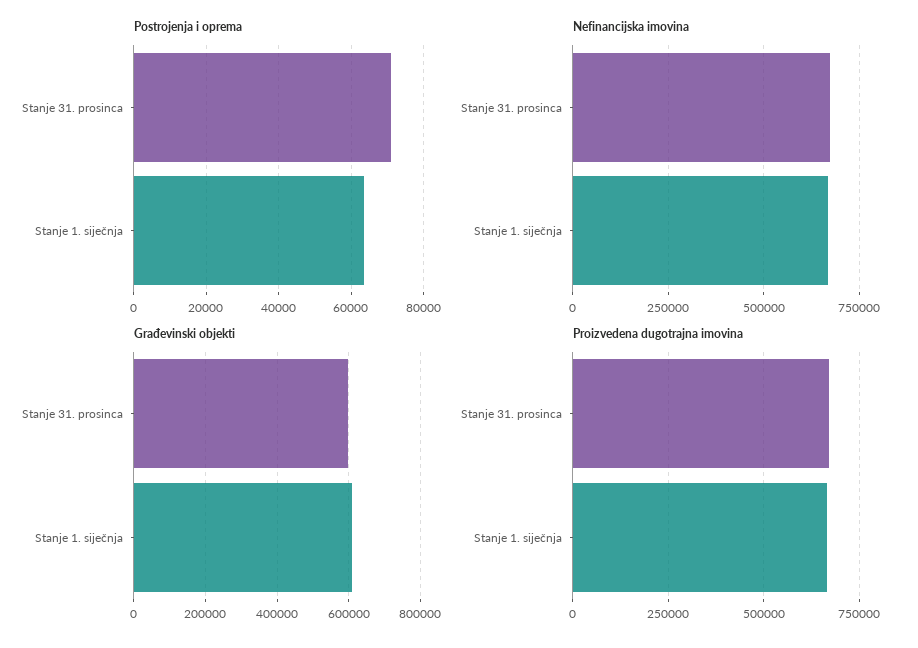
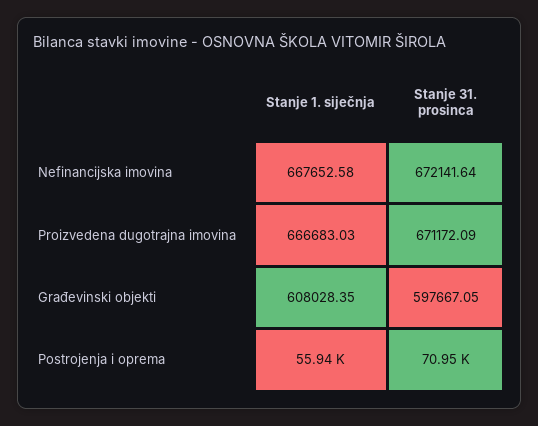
Postrojenja i oprema, Stanje 1. siječnja: 64000 -> 55940

